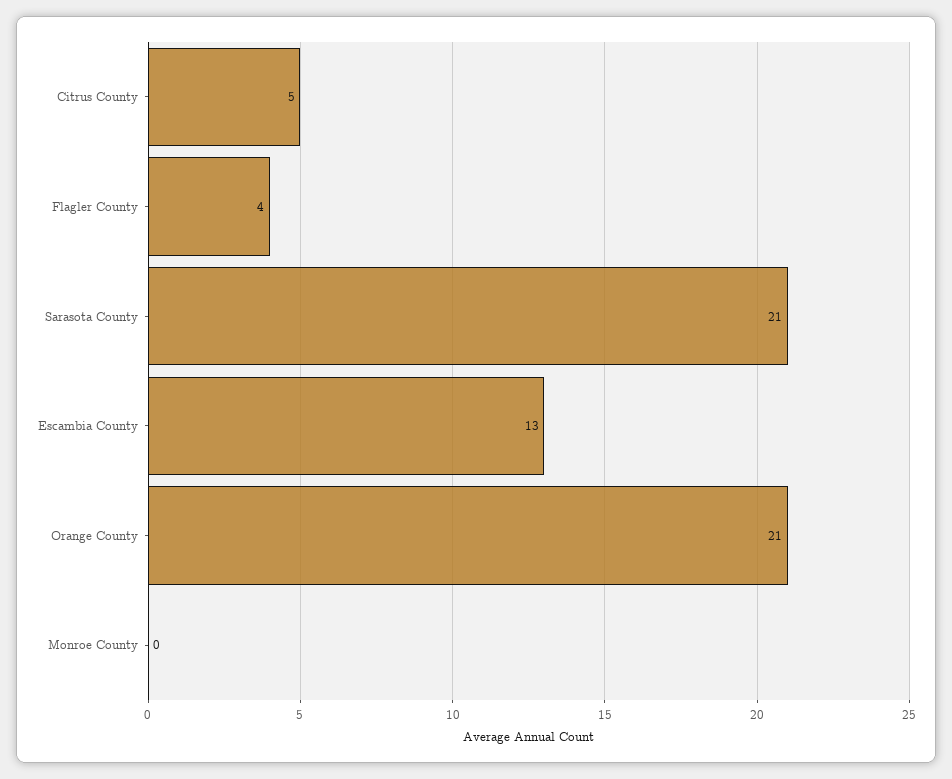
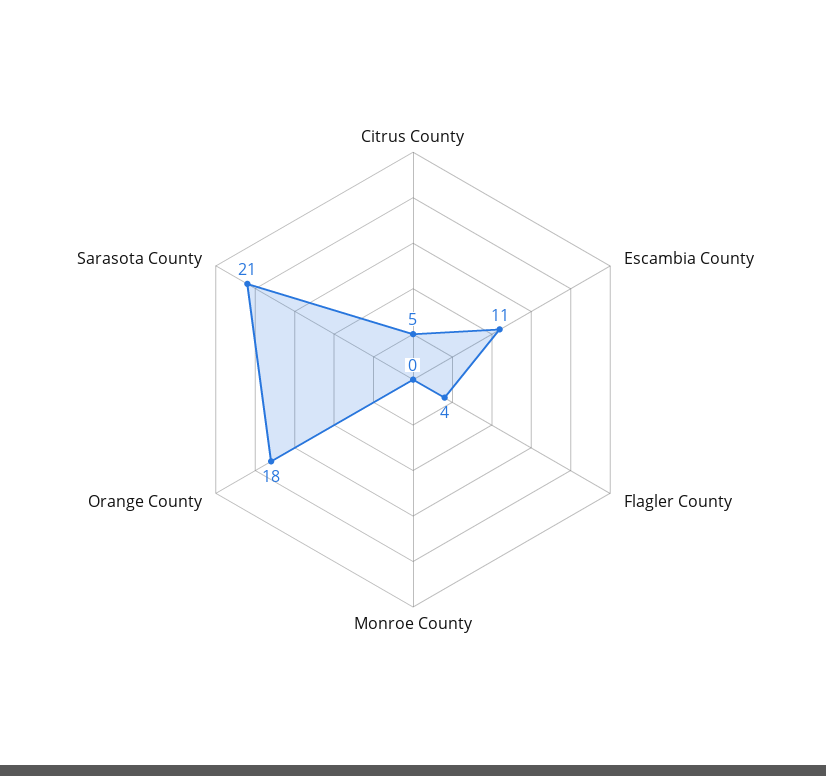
Escambia County: 13 -> 11
Orange County: 21 -> 18

